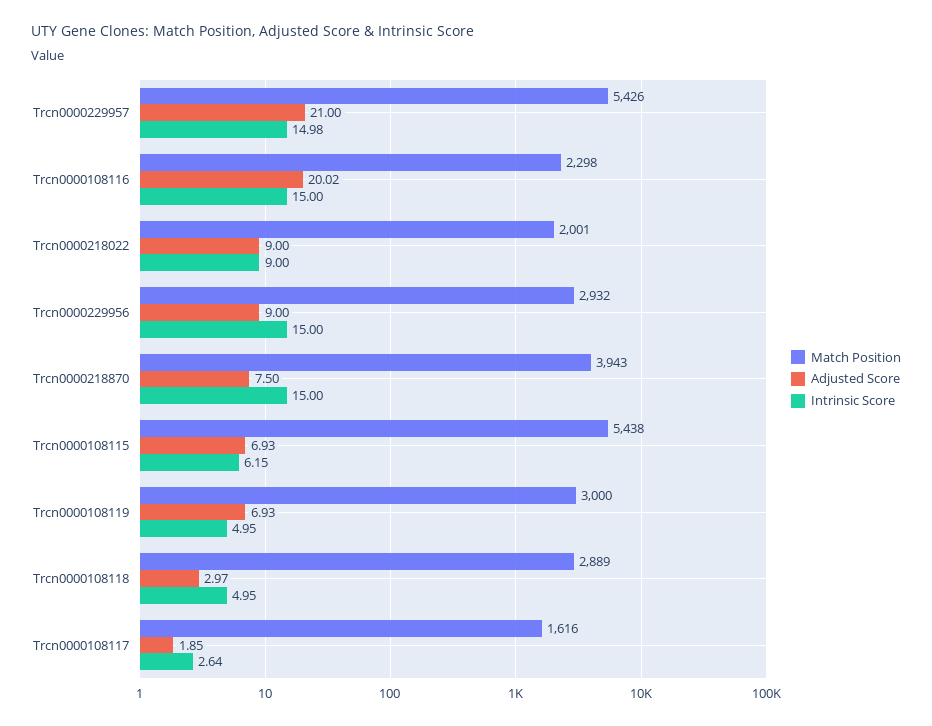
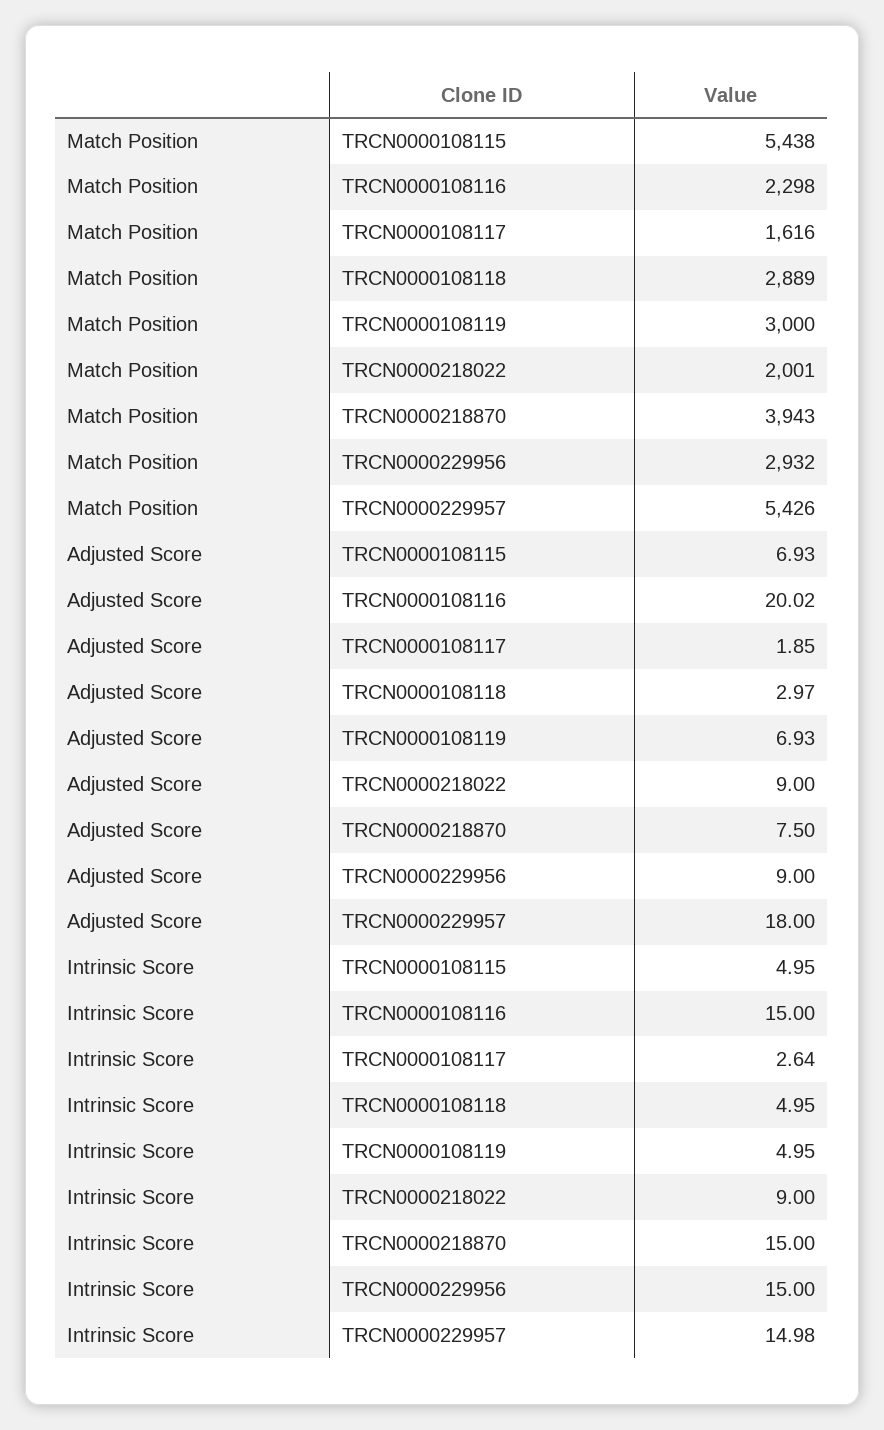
Adjusted Score, Trcn0000229957: 21 -> 18
Intrinsic Score, Trcn0000108115: 6.15 -> 4.95

